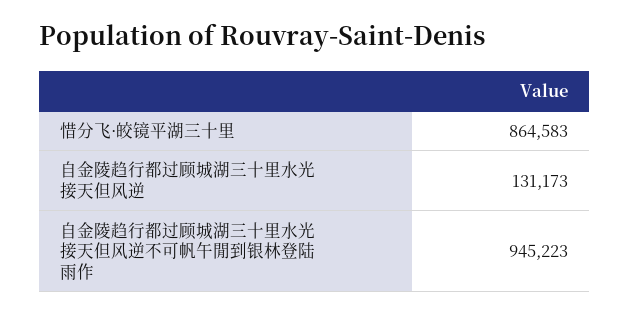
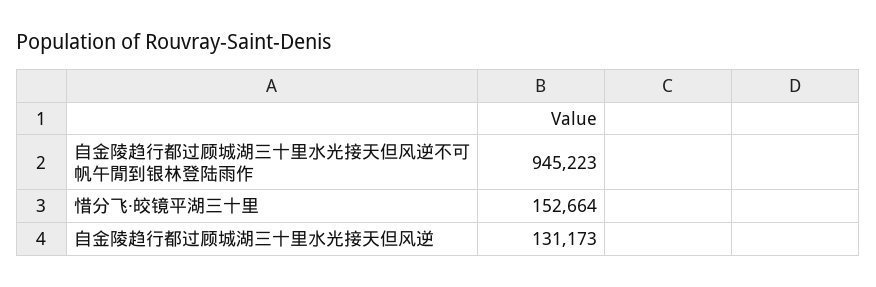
惜分飞·皎镜平湖三十里: 864583 -> 152664

